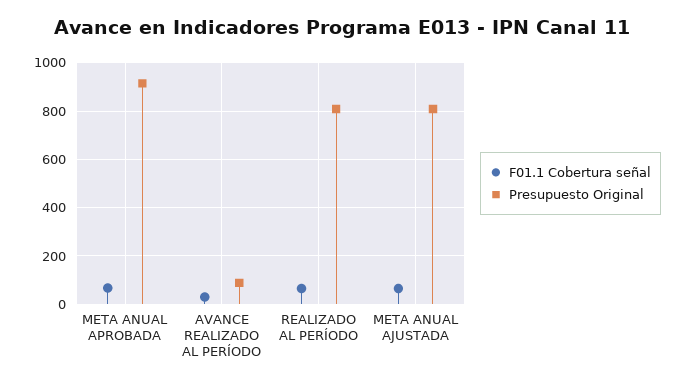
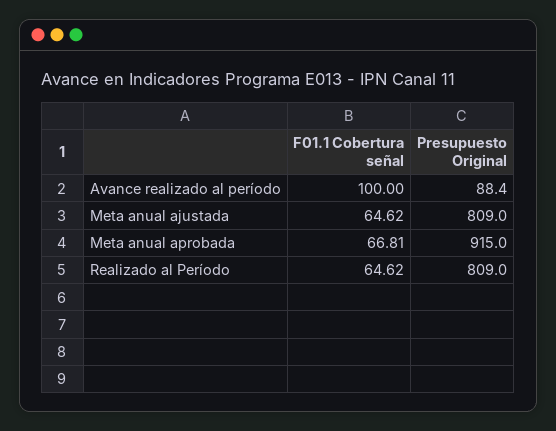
F01.1 Cobertura señal, AVANCE REALIZADO AL PERÍODO: 25 -> 100

